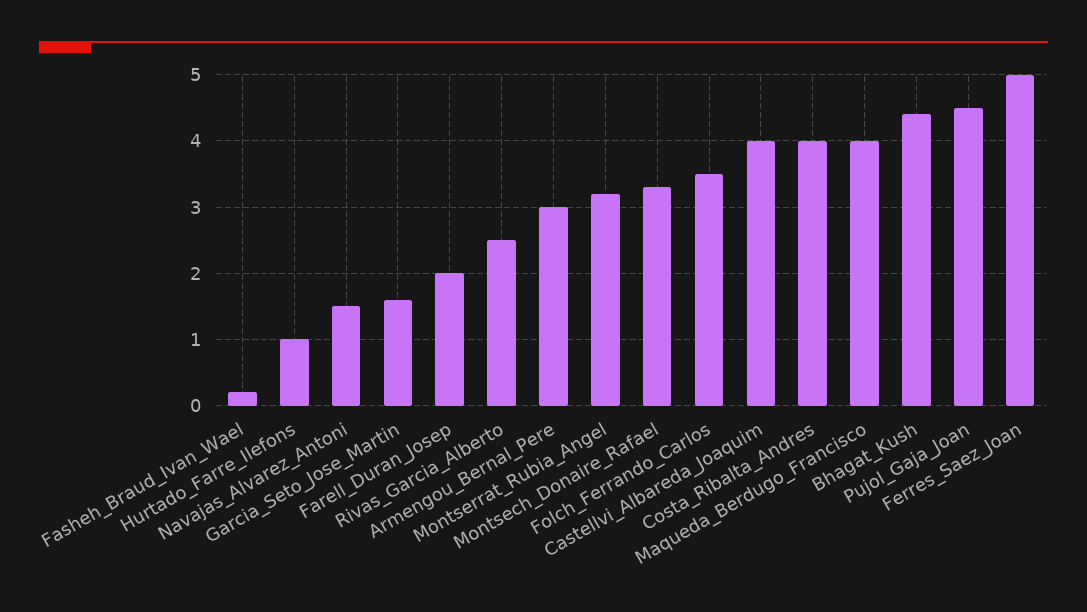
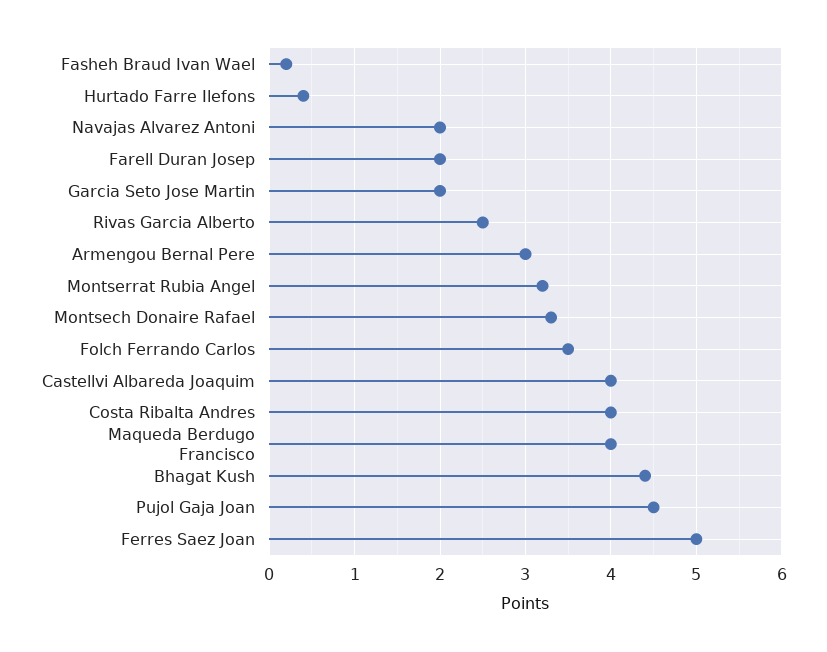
Hurtado_Farre_Ilefons: 1 -> 0.4
Navajas_Alvarez_Antoni: 1.5 -> 2
Garcia_Seto_Jose_Martin: 1.6 -> 2

